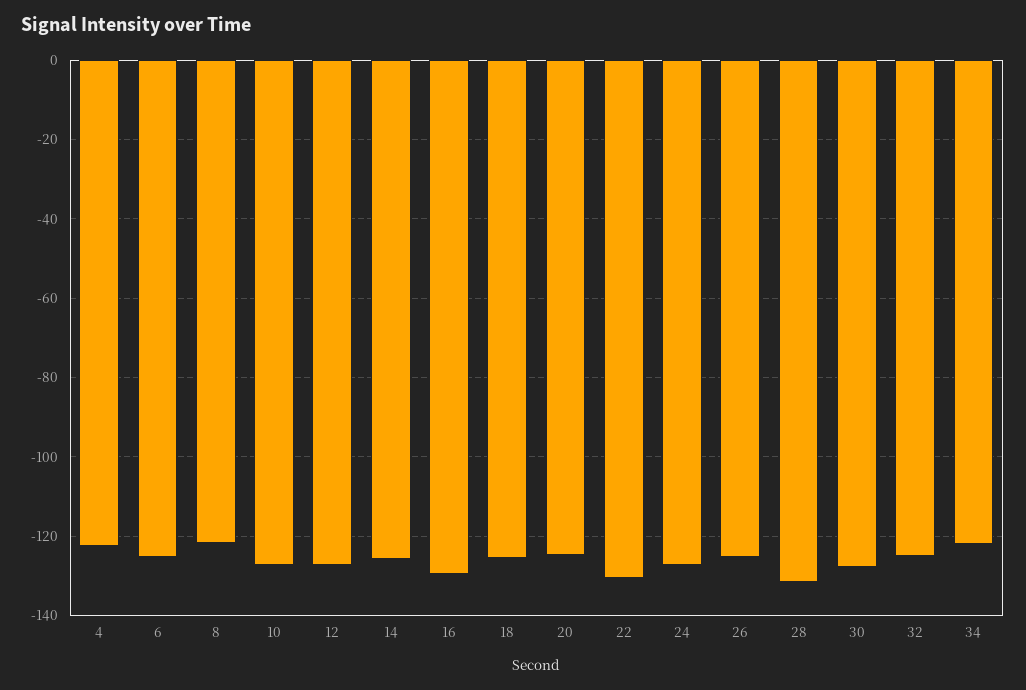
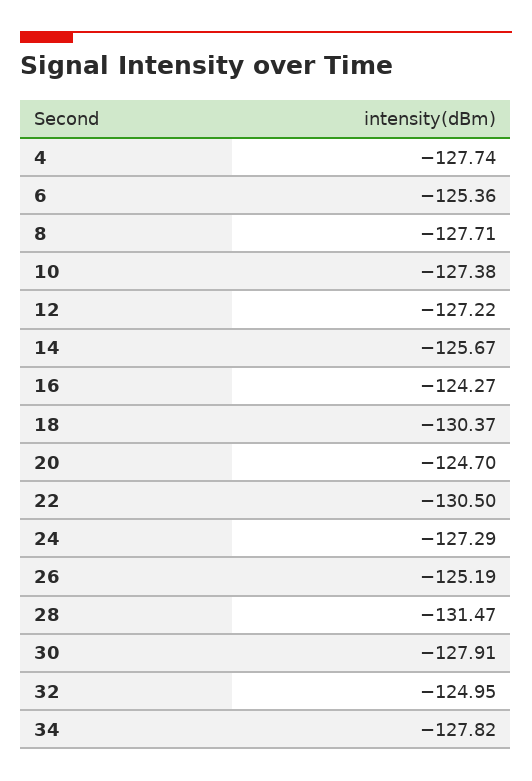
4: -122 -> -127.74
8: -122 -> -127.71
16: -130 -> -124.27
18: -126 -> -130.37
34: -122 -> -127.82

